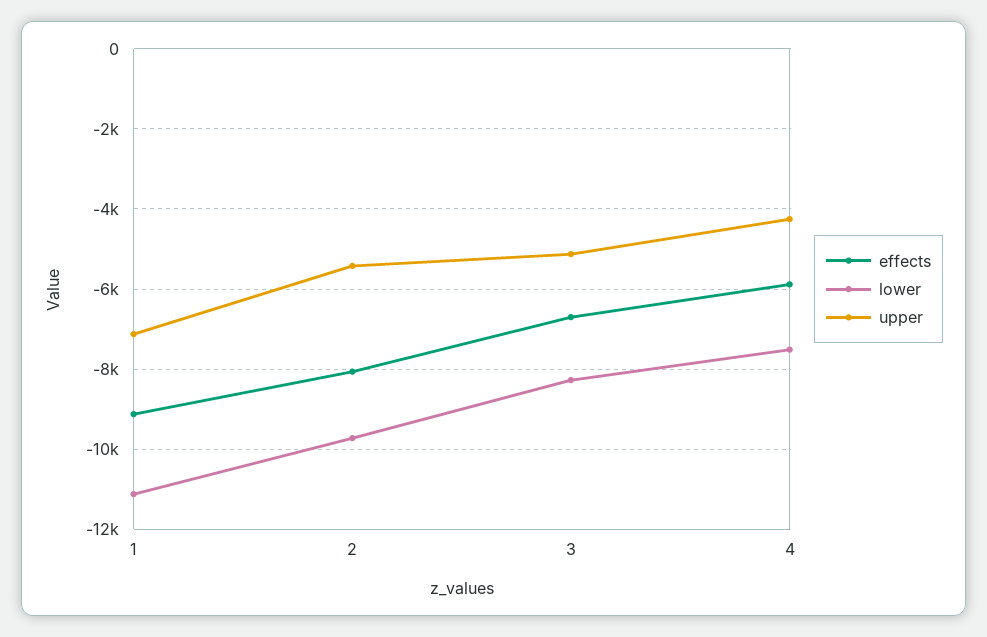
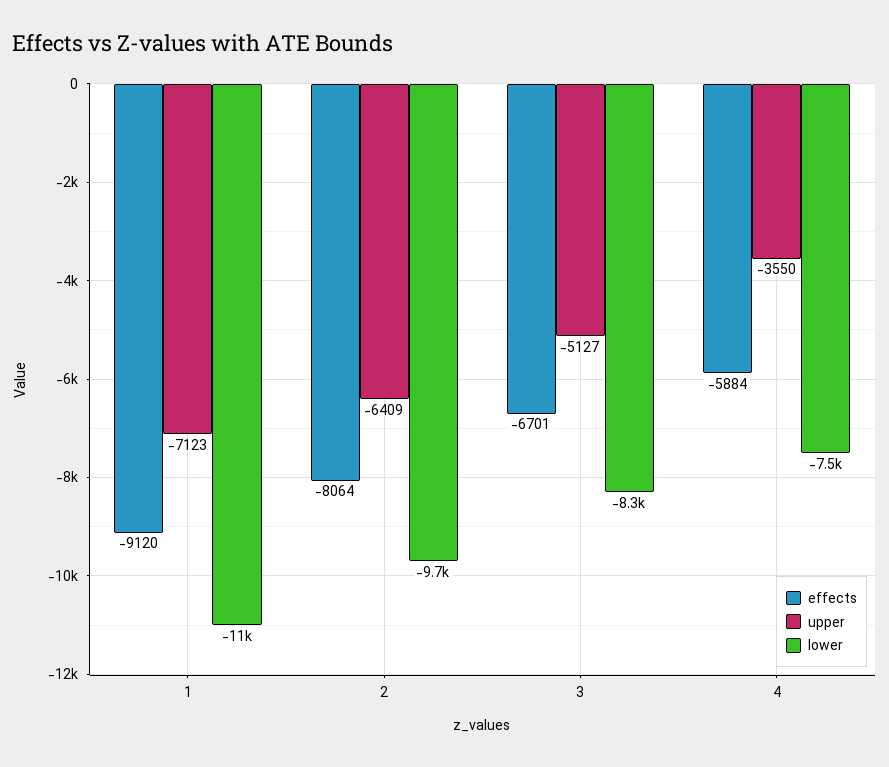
upper, 2: -5400 -> -6409
upper, 4: -4200 -> -3550

